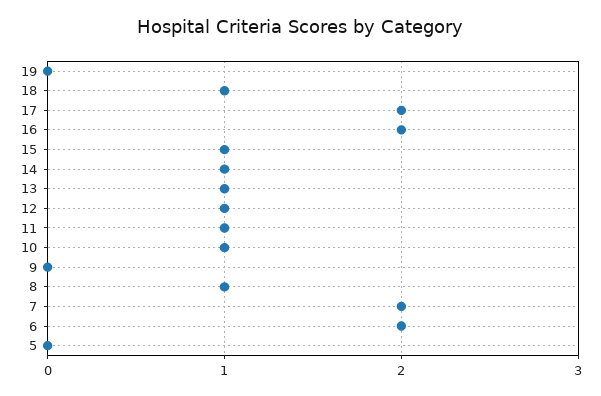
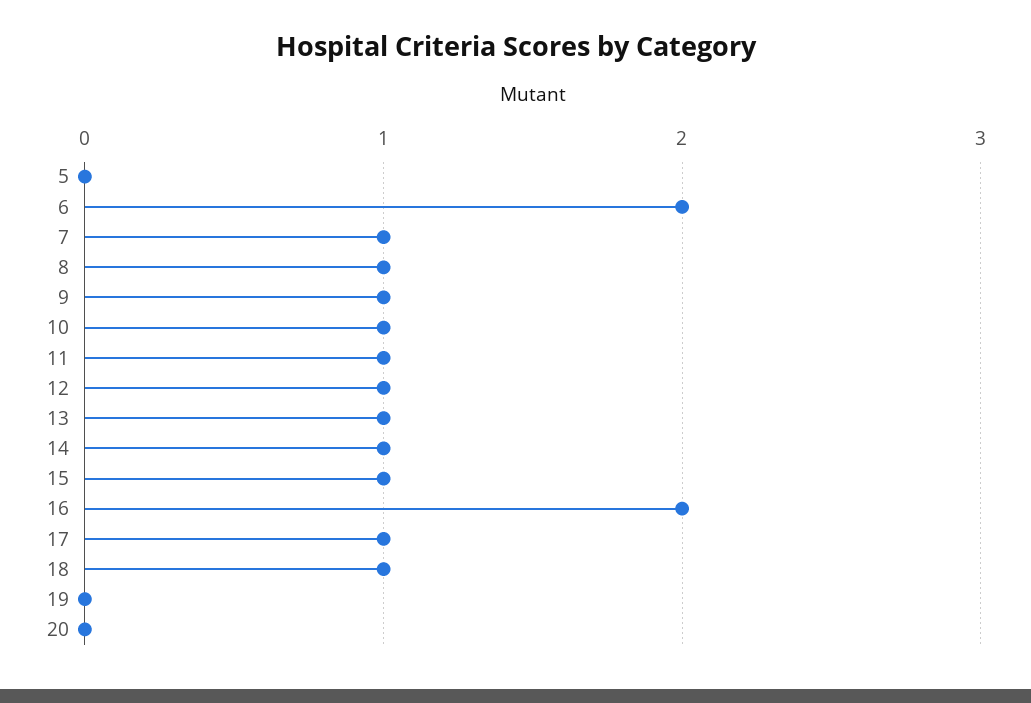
17: 2 -> 1
9: 0 -> 1
7: 2 -> 1
20: none -> 0

